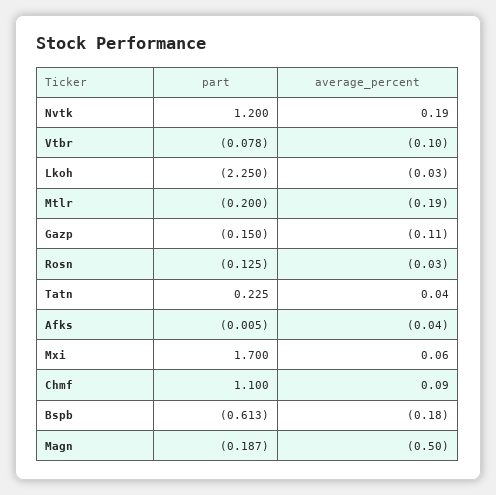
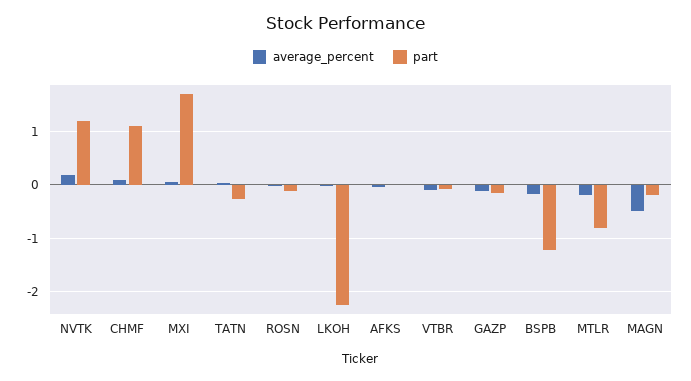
part, Mtlr: -0.2 -> -0.8
part, Tatn: 0.225 -> -0.2
part, Bspb: -0.613 -> -1.2

